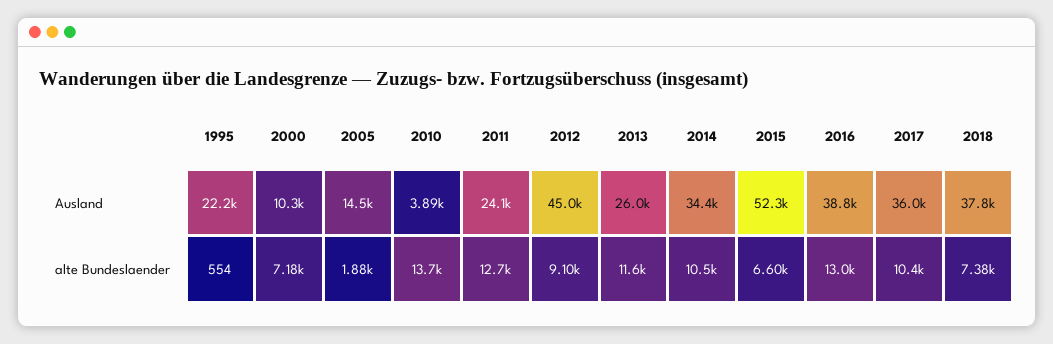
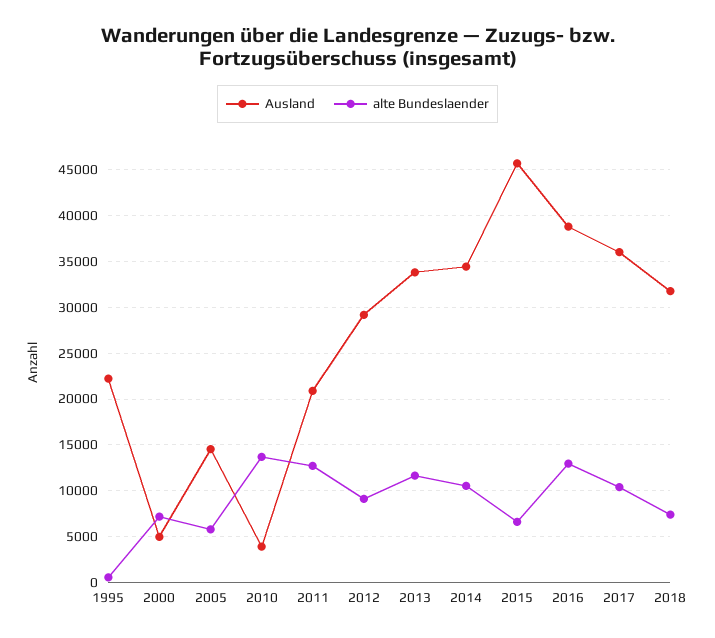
Ausland, 2000: 10300 -> 5000
Ausland, 2011: 24100 -> 21000
Ausland, 2012: 45000 -> 29000
Ausland, 2013: 26000 -> 34000
Ausland, 2015: 52300 -> 46000
Ausland, 2018: 37800 -> 32000
alte Bundeslaender, 2005: 1880 -> 6000

